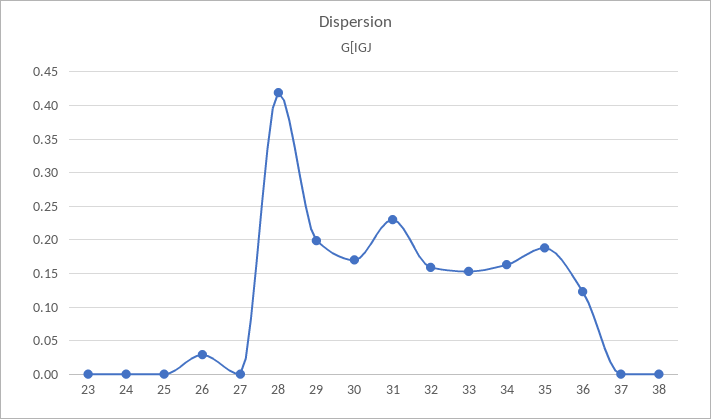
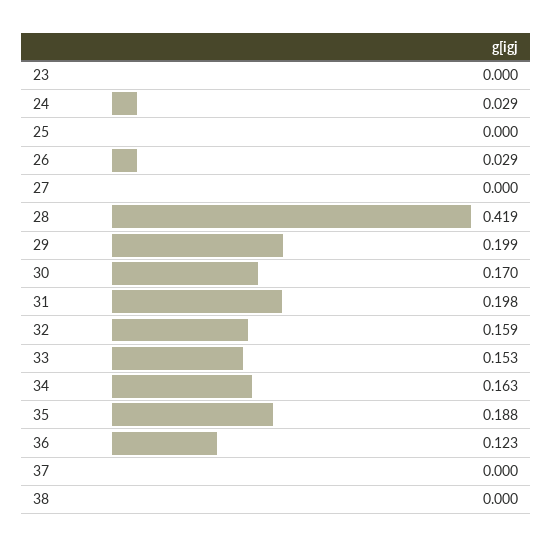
24: 0 -> 0.029
31: 0.23 -> 0.198

